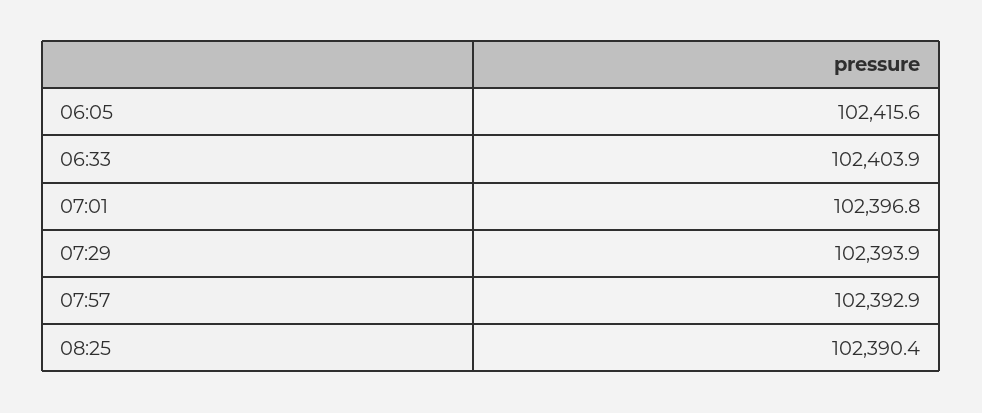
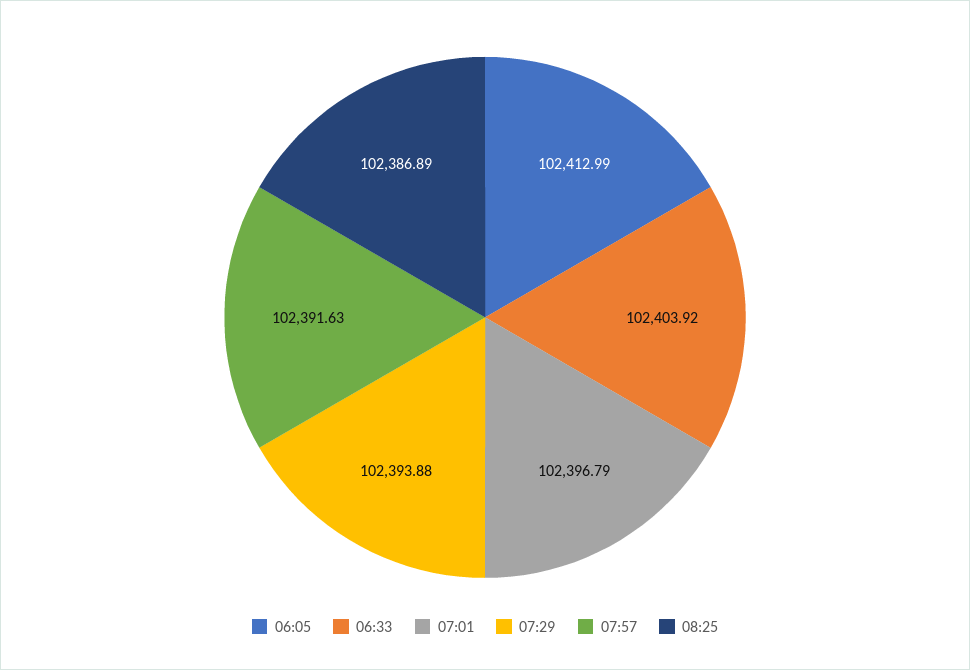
06:05: 102415.6 -> 102412.99
07:57: 102392.9 -> 102391.63
08:25: 102390.4 -> 102386.89

